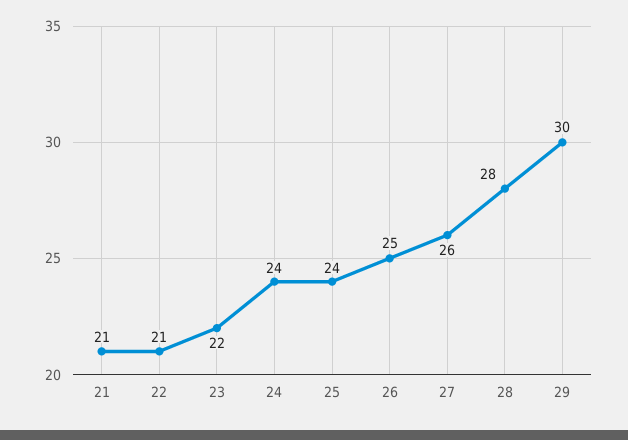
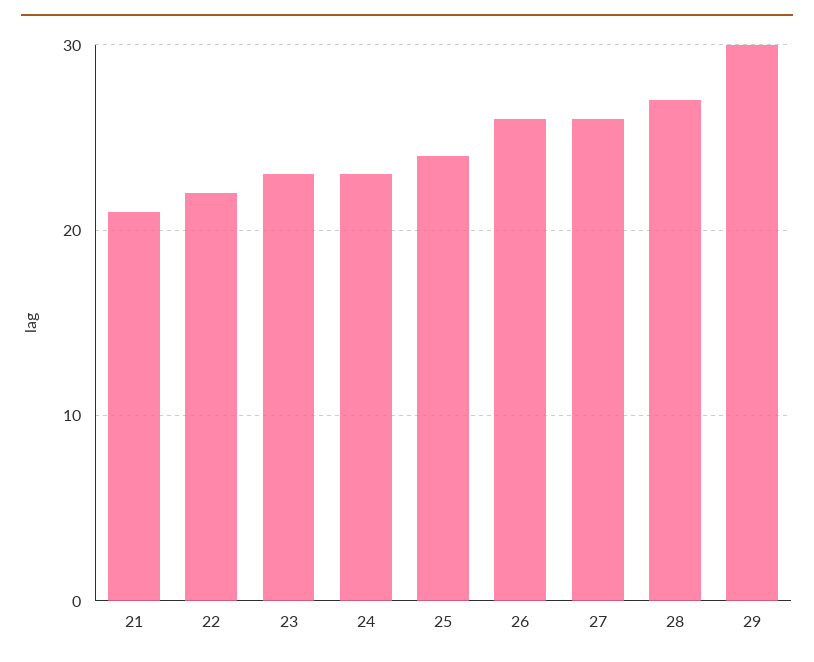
22: 21 -> 22
23: 22 -> 23
24: 24 -> 23
26: 25 -> 26
28: 28 -> 27

